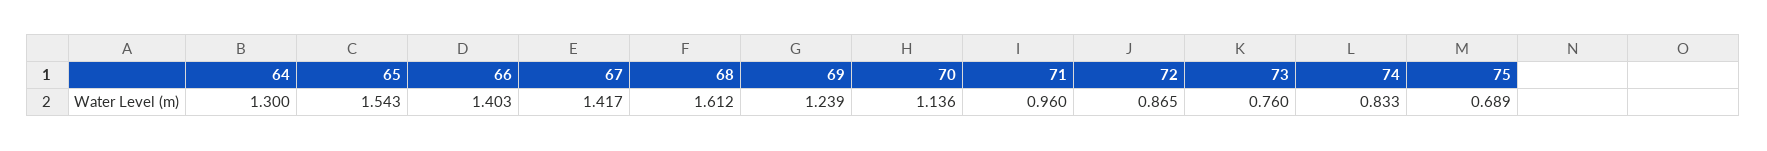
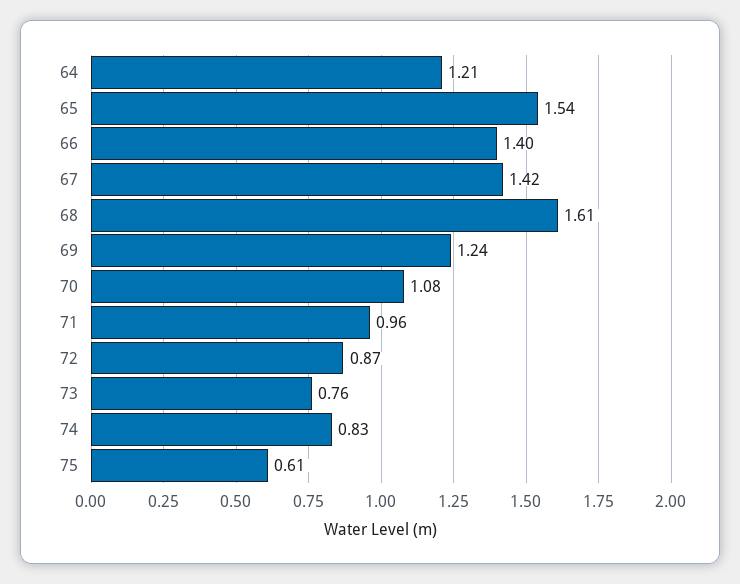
64: 1.3 -> 1.21
70: 1.136 -> 1.08
75: 0.689 -> 0.61

